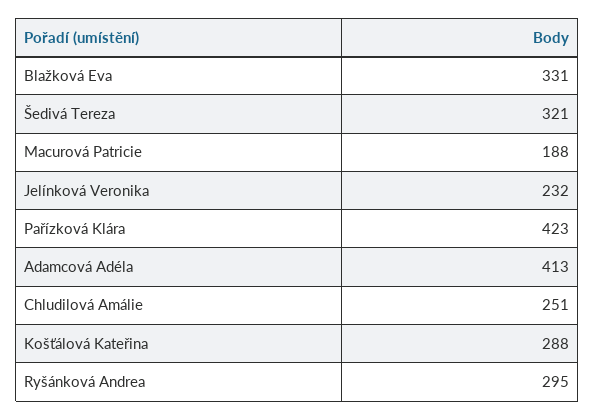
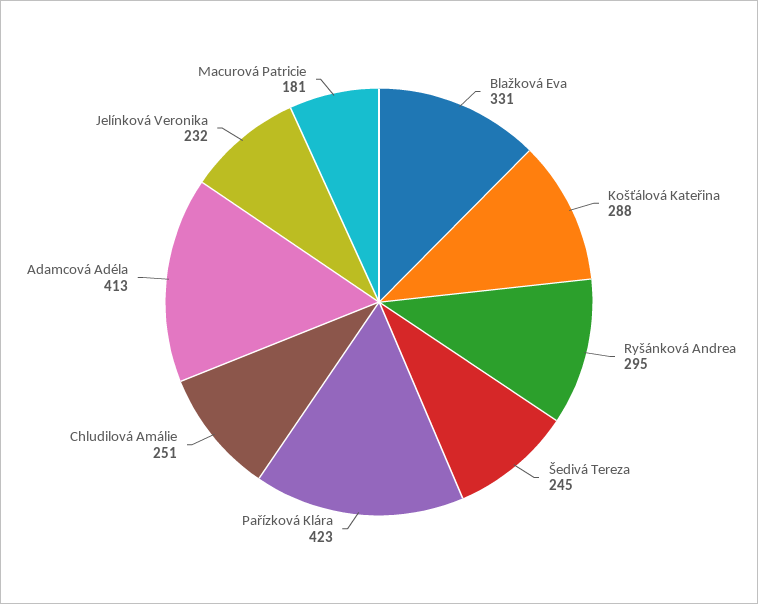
Šedivá Tereza: 321 -> 245
Macurová Patricie: 188 -> 181

